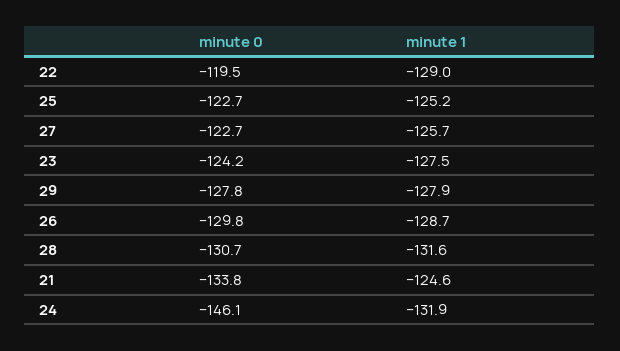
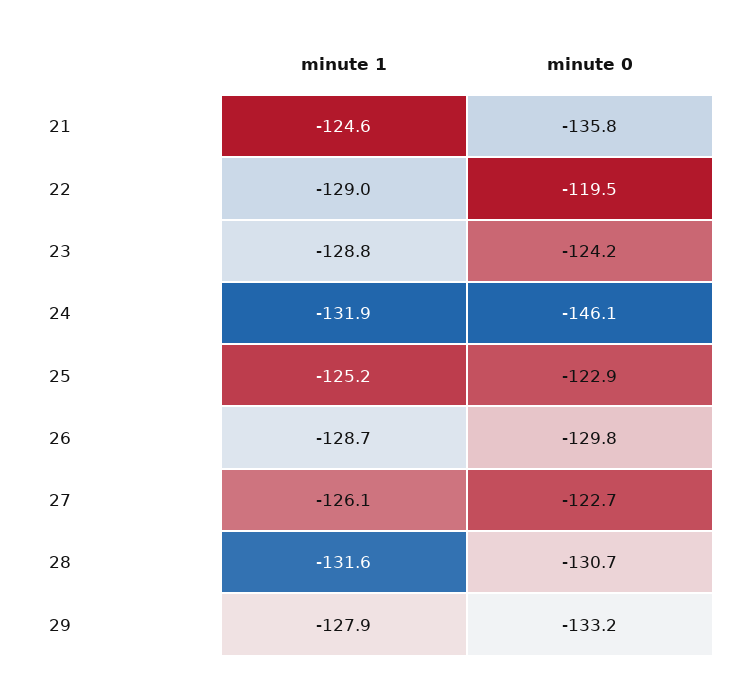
minute 0, 25: -122.7 -> -122.9
minute 1, 27: -125.7 -> -126.1
minute 1, 23: -127.5 -> -128.8
minute 0, 29: -127.8 -> -133.2
minute 0, 21: -133.8 -> -135.8

